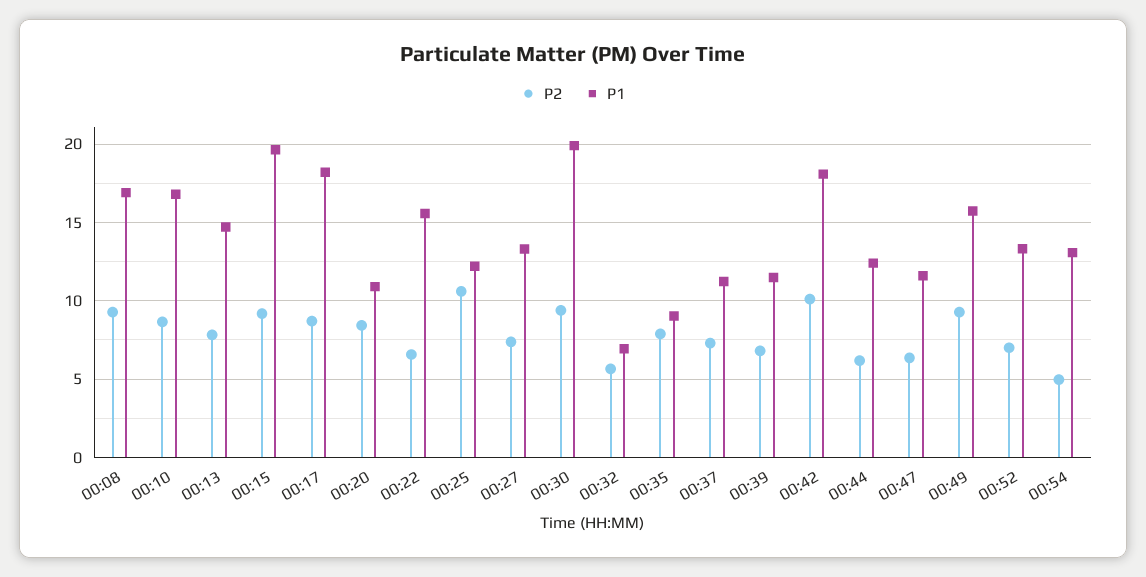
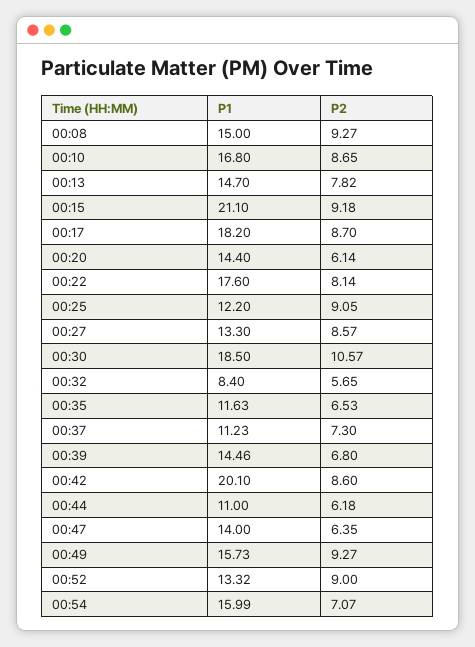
P1, 00:08: 17 -> 15
P1, 00:15: 19.5 -> 21.1
P2, 00:20: 8.5 -> 6.14
P1, 00:20: 11 -> 14.4
P2, 00:22: 6.5 -> 8.14
P1, 00:22: 15.5 -> 17.6
P2, 00:25: 10.5 -> 9.05
P2, 00:27: 7.5 -> 8.57
P2, 00:30: 9.5 -> 10.57
P1, 00:30: 20 -> 18.5
P1, 00:32: 7 -> 8.4
P2, 00:35: 8 -> 6.53
P1, 00:35: 9 -> 11.63
P1, 00:39: 11.5 -> 14.46
P2, 00:42: 10 -> 8.6
P1, 00:42: 18 -> 20.1
P1, 00:44: 12.5 -> 11
P1, 00:47: 11.5 -> 14
P2, 00:52: 7 -> 9
P2, 00:54: 5 -> 7.07
P1, 00:54: 13 -> 15.99

